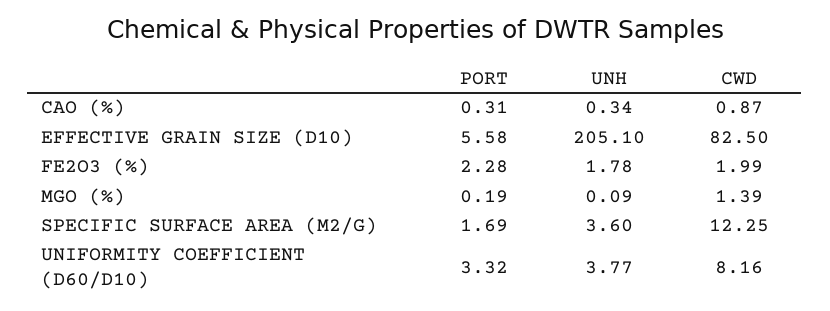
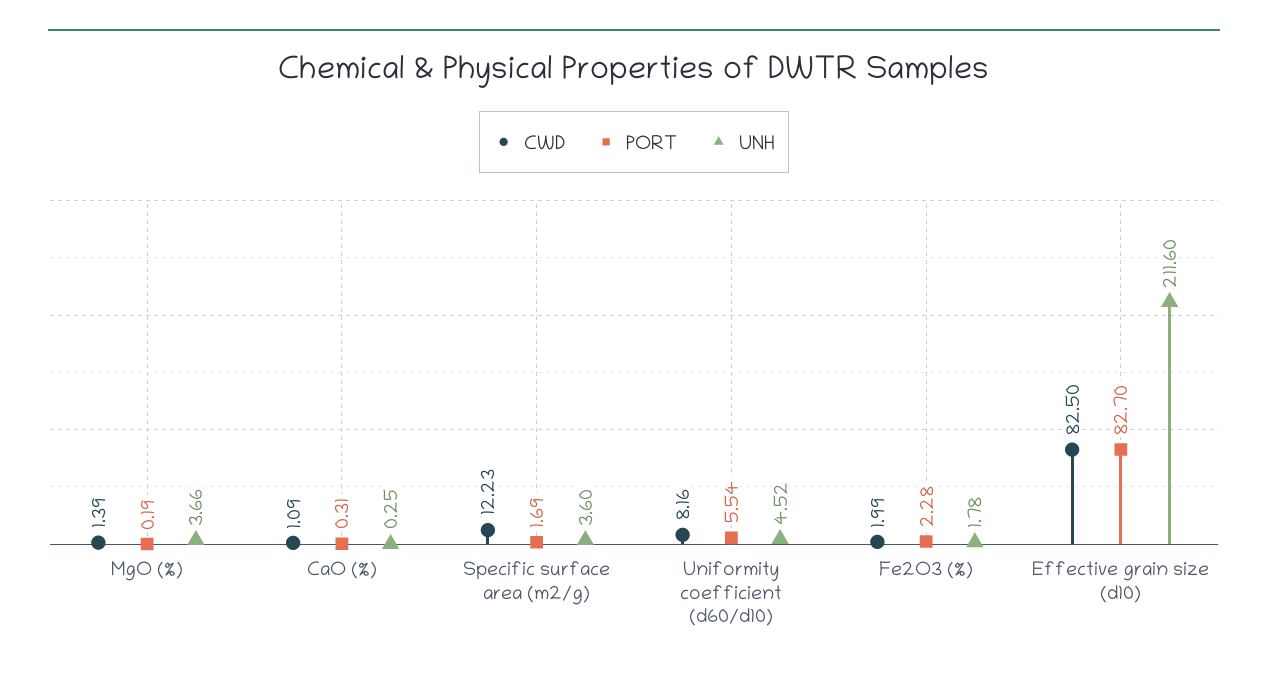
UNH, CAO (%): 0.34 -> 0.25
CWD, CAO (%): 0.87 -> 1.09
PORT, EFFECTIVE GRAIN SIZE (D10): 5.58 -> 82.7
UNH, EFFECTIVE GRAIN SIZE (D10): 205.1 -> 211.6
UNH, MGO (%): 0.09 -> 3.66
CWD, SPECIFIC SURFACE AREA (M2/G): 12.25 -> 12.23
PORT, UNIFORMITY COEFFICIENT (D60/D10): 3.32 -> 5.54
UNH, UNIFORMITY COEFFICIENT (D60/D10): 3.77 -> 4.52

